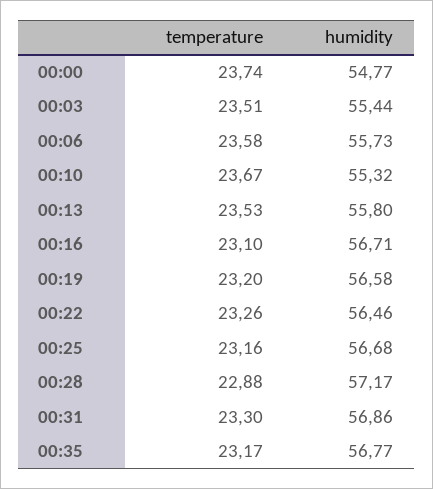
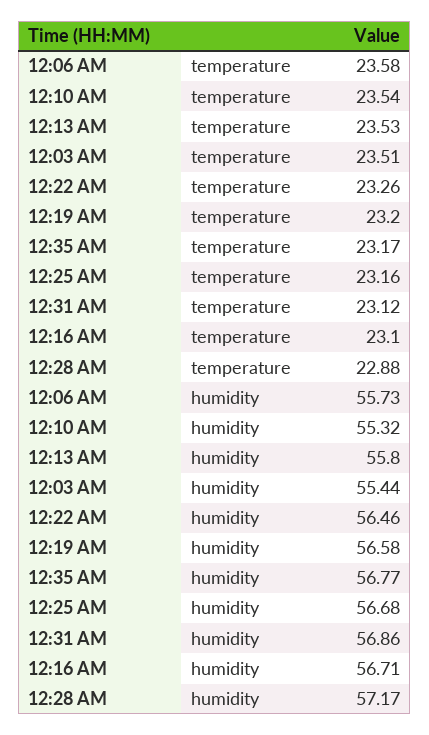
temperature, 00:00: 23.74 -> none
humidity, 00:00: 54.77 -> none
temperature, 00:10: 23.67 -> 23.54
temperature, 00:31: 23.3 -> 23.12

